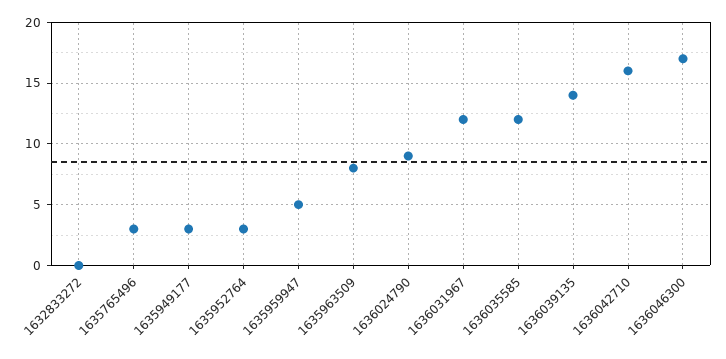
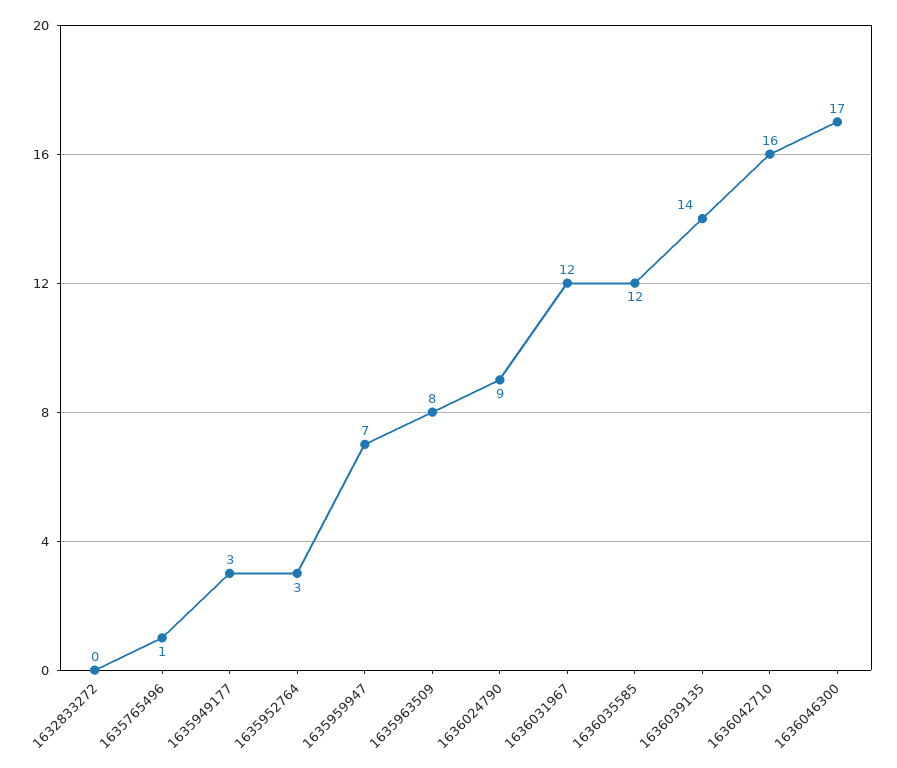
1635765496: 3 -> 1
1635959947: 5 -> 7

